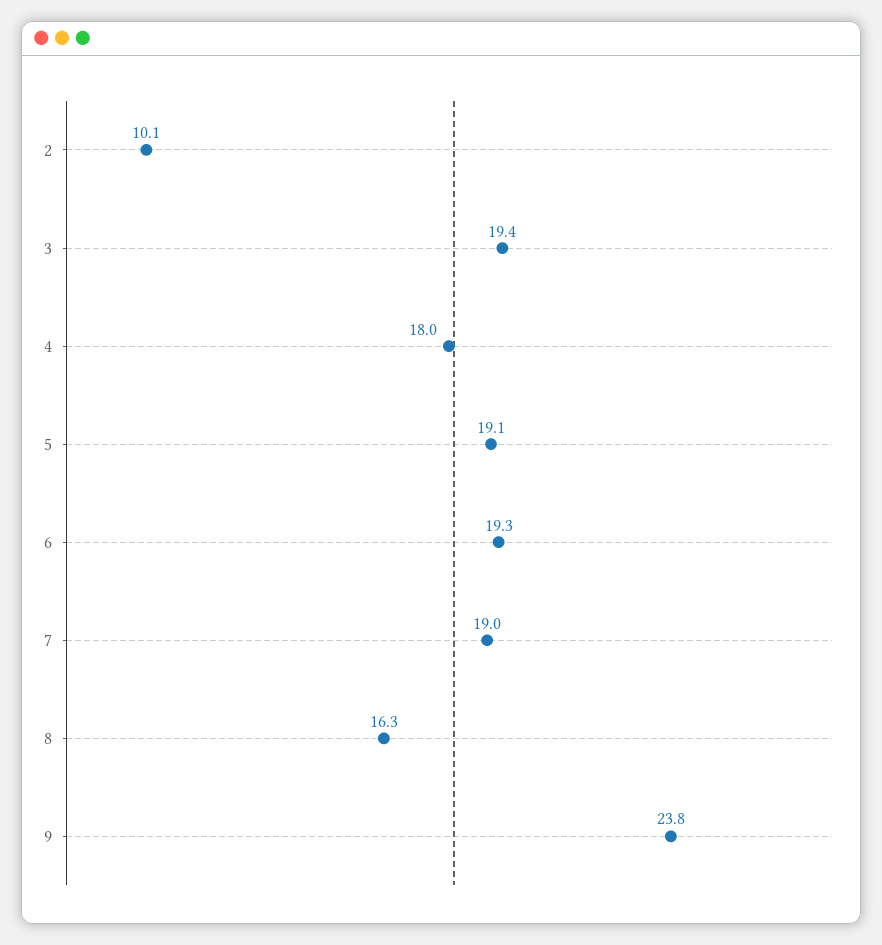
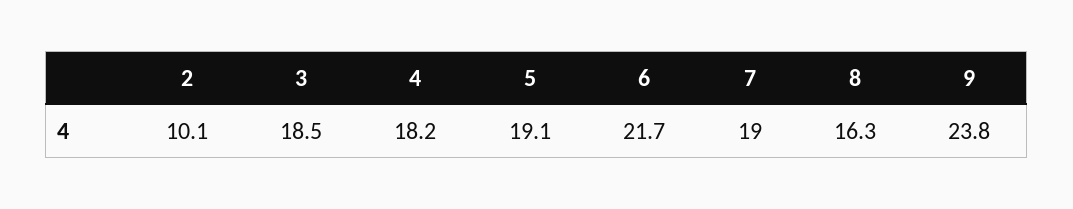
3: 19.4 -> 18.5
4: 18 -> 18.2
6: 19.3 -> 21.7

